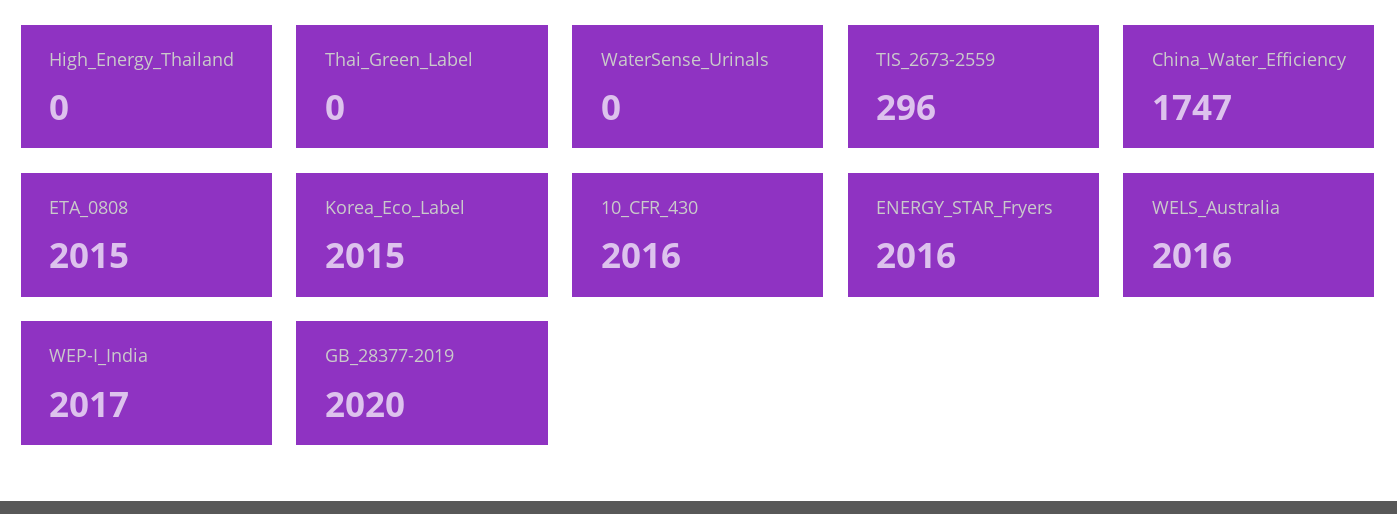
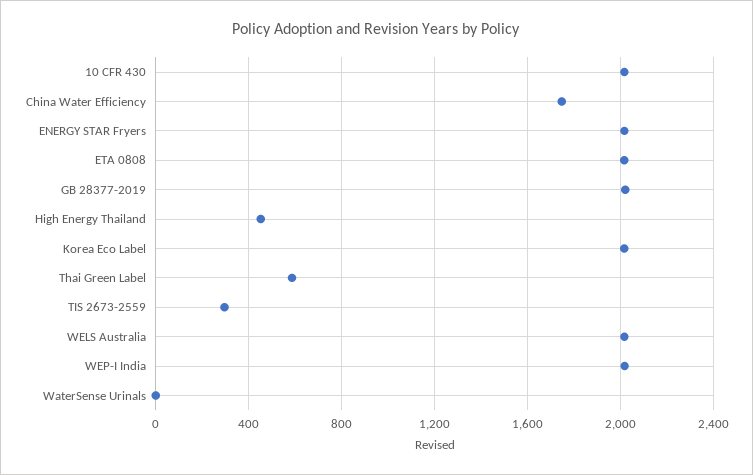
High_Energy_Thailand: 0 -> 450
Thai_Green_Label: 0 -> 600

